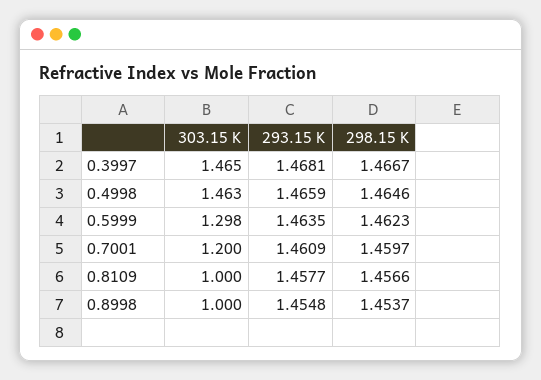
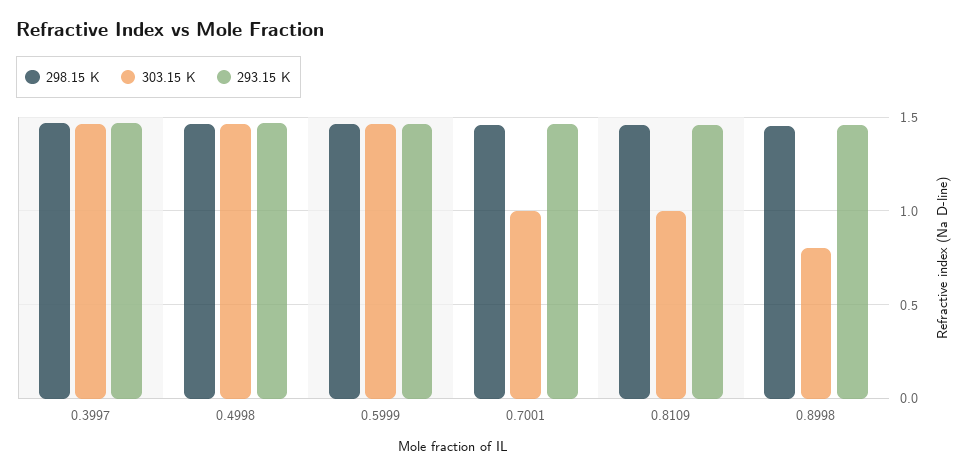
303.15 K, 0.5999: 1.298 -> 1.45
303.15 K, 0.7001: 1.2 -> 1
303.15 K, 0.8998: 1 -> 0.8

